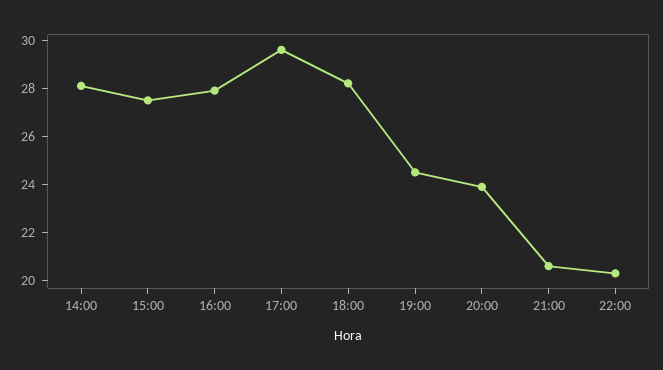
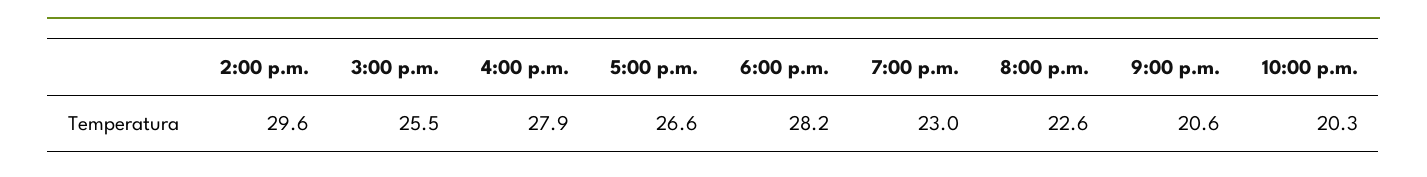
14:00: 28 -> 29.6
15:00: 27.5 -> 25.5
17:00: 29.5 -> 26.6
19:00: 24.5 -> 23
20:00: 24 -> 22.6

